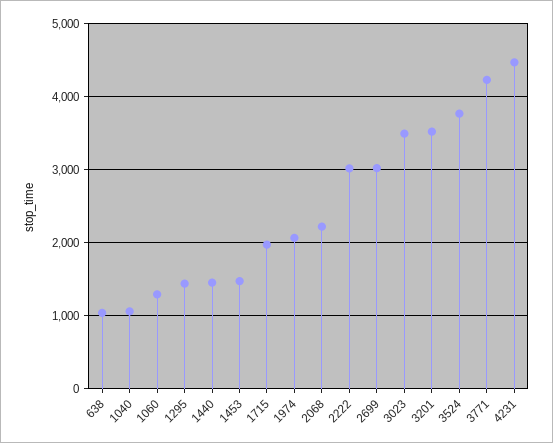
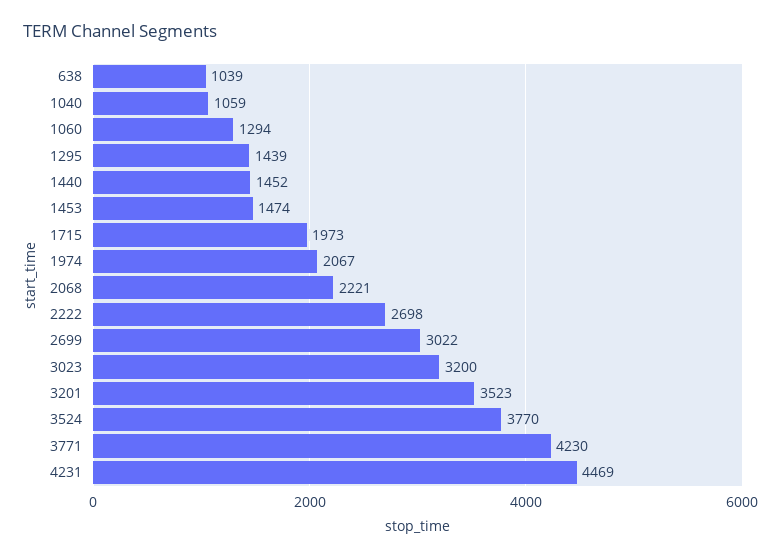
2222: 3000 -> 2698
3023: 3500 -> 3200

